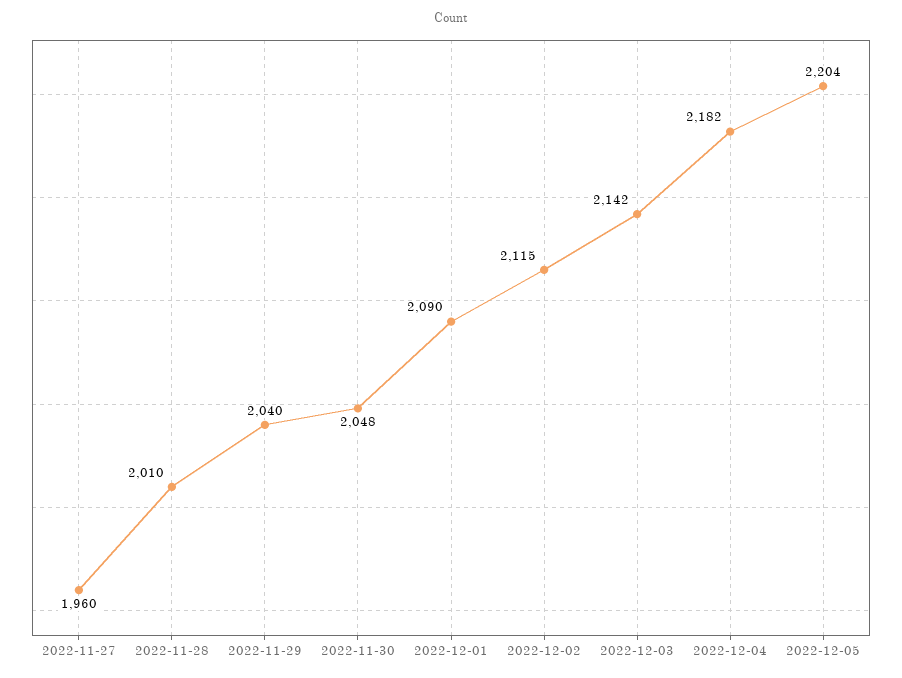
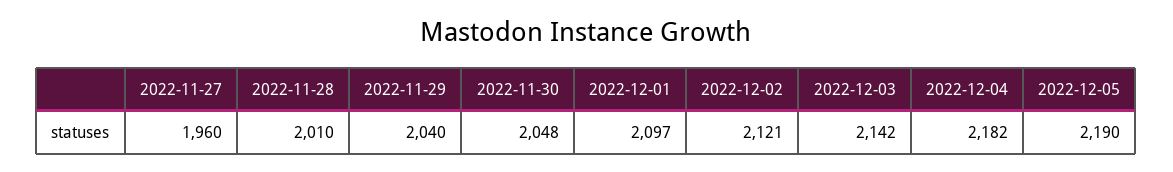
2022-12-01: 2090 -> 2097
2022-12-02: 2115 -> 2121
2022-12-05: 2204 -> 2190

